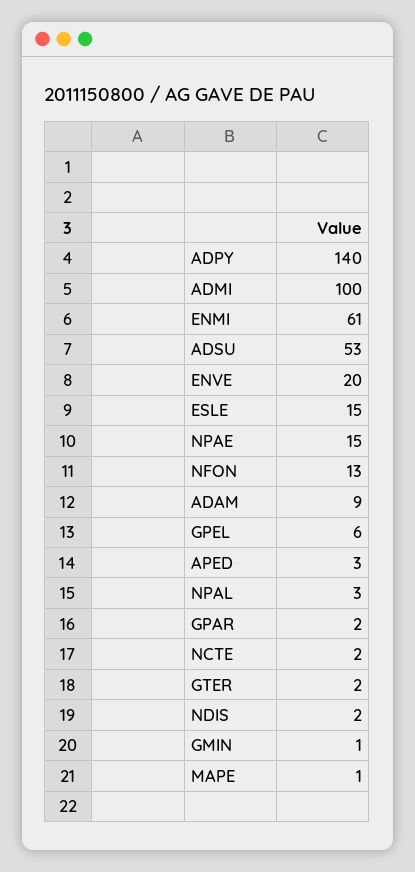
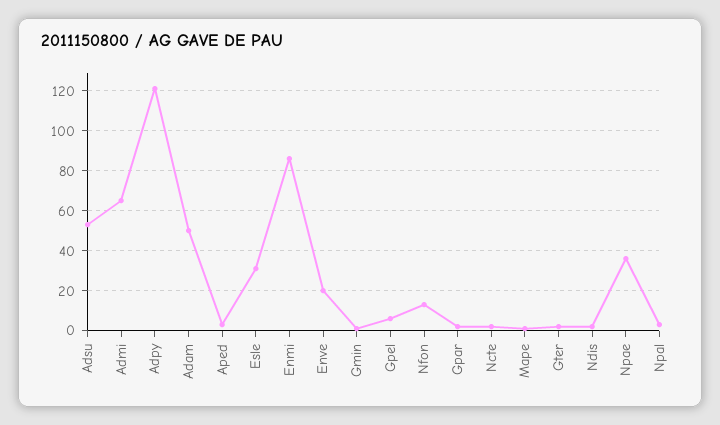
ADPY: 140 -> 120
ADMI: 100 -> 65
ENMI: 61 -> 85
ESLE: 15 -> 30
NPAE: 15 -> 35
ADAM: 9 -> 50

